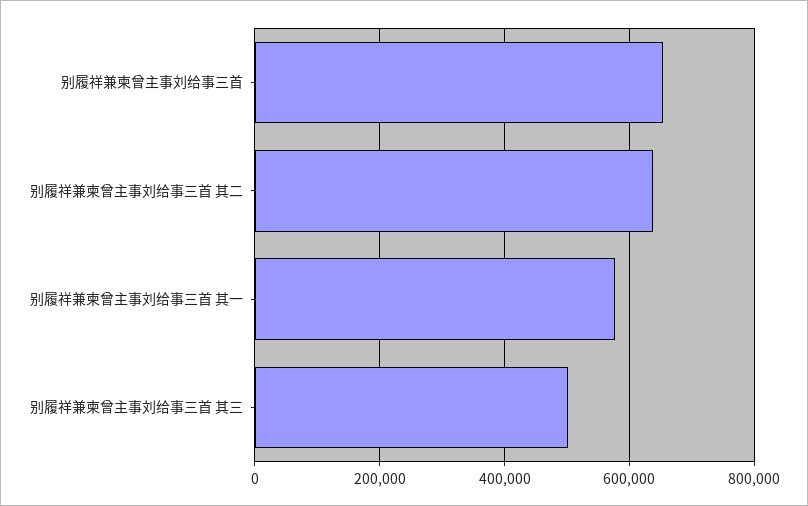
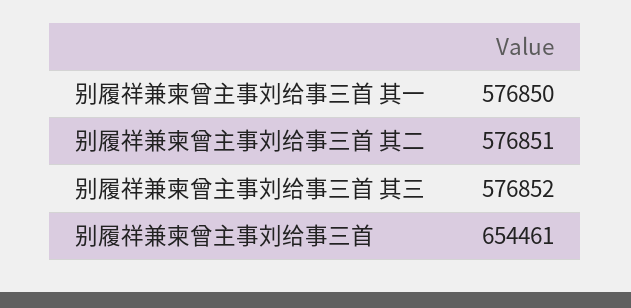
别履祥兼柬曾主事刘给事三首 其二: 640000 -> 576851
别履祥兼柬曾主事刘给事三首 其三: 500000 -> 576852

